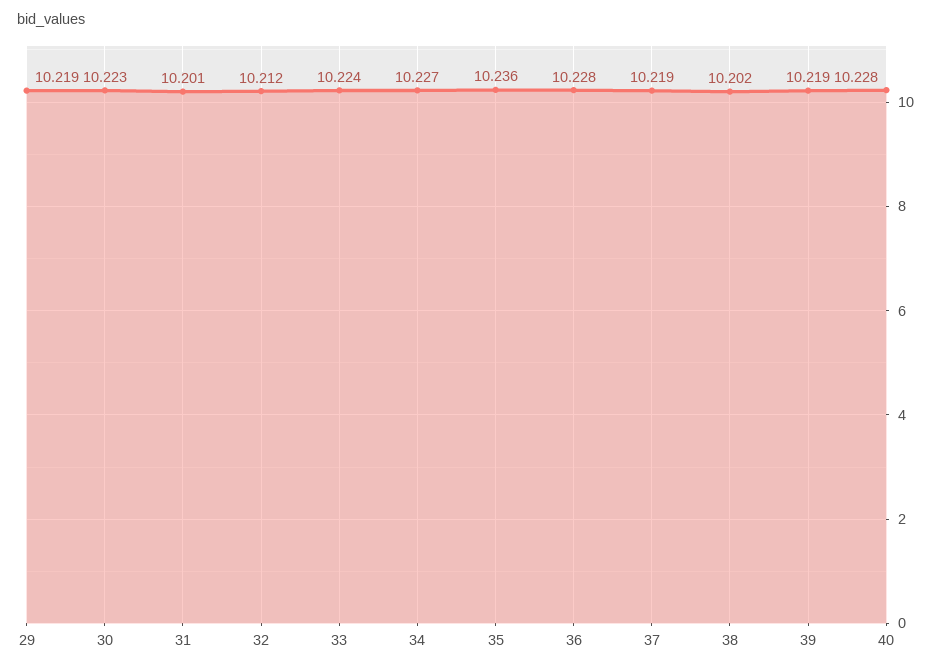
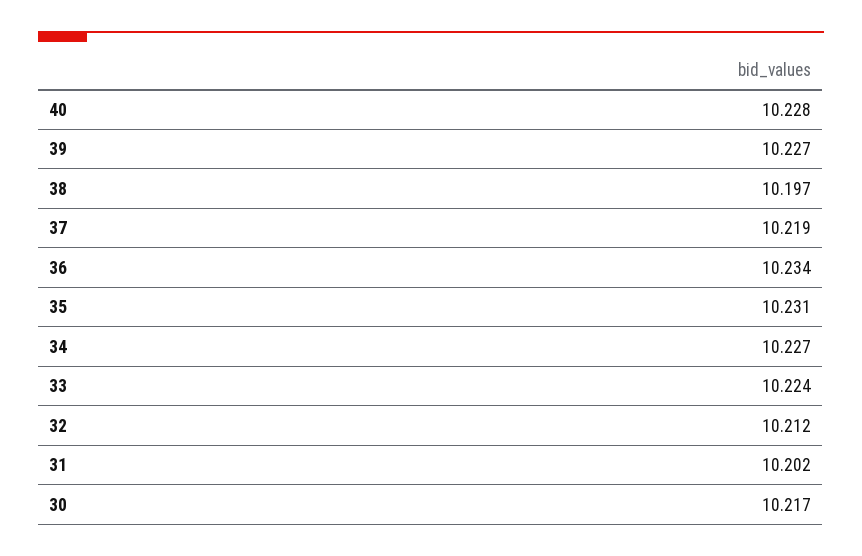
29: 10.219 -> none
30: 10.223 -> 10.217
31: 10.201 -> 10.202
35: 10.236 -> 10.231
36: 10.228 -> 10.234
38: 10.202 -> 10.197
39: 10.219 -> 10.227

